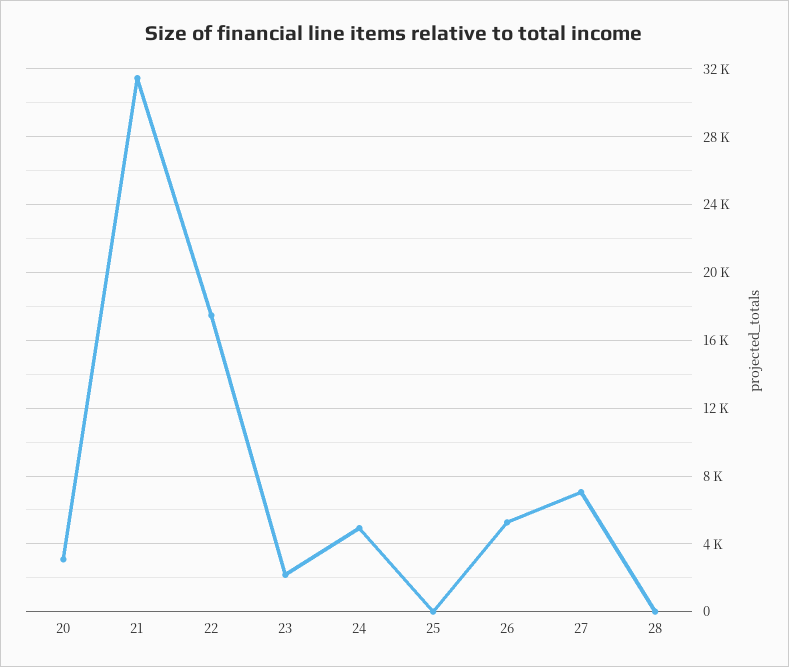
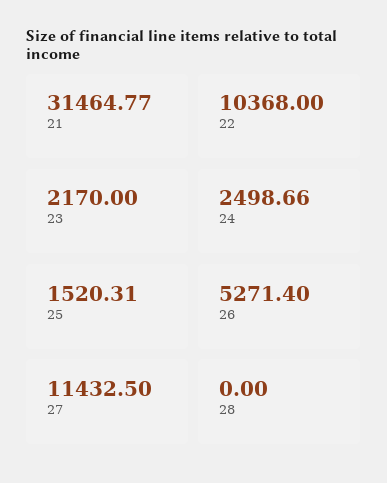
20: 3000 -> none
22: 17500 -> 10368
24: 5000 -> 2498.66
25: 0 -> 1520.31
27: 7000 -> 11432.5

